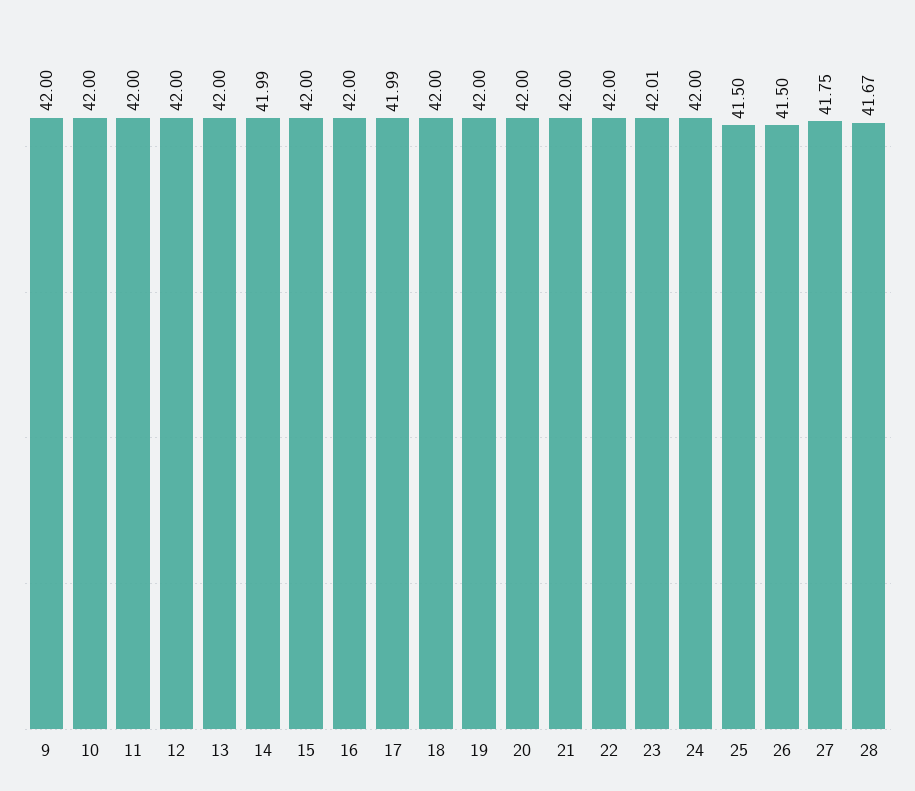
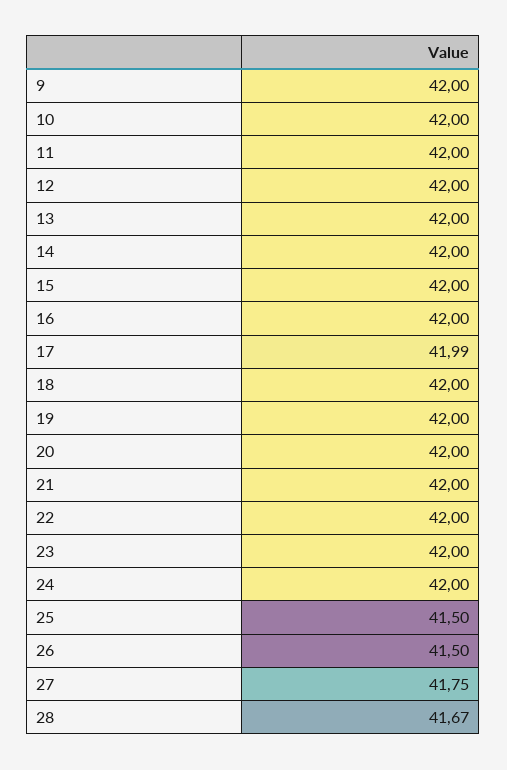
14: 41.99 -> 42
23: 42.01 -> 42

